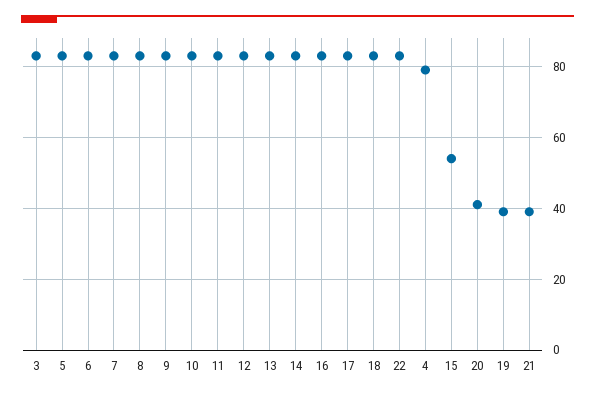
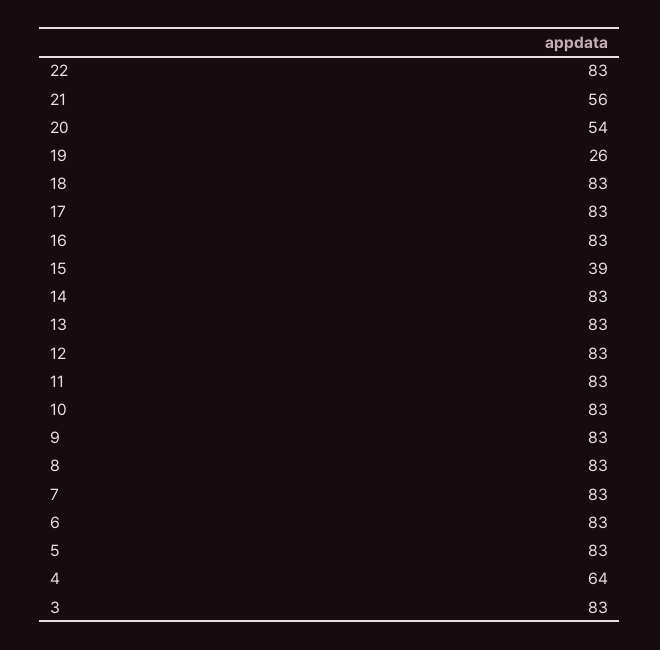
4: 80 -> 64
15: 55 -> 39
20: 40 -> 54
19: 40 -> 26
21: 40 -> 56

